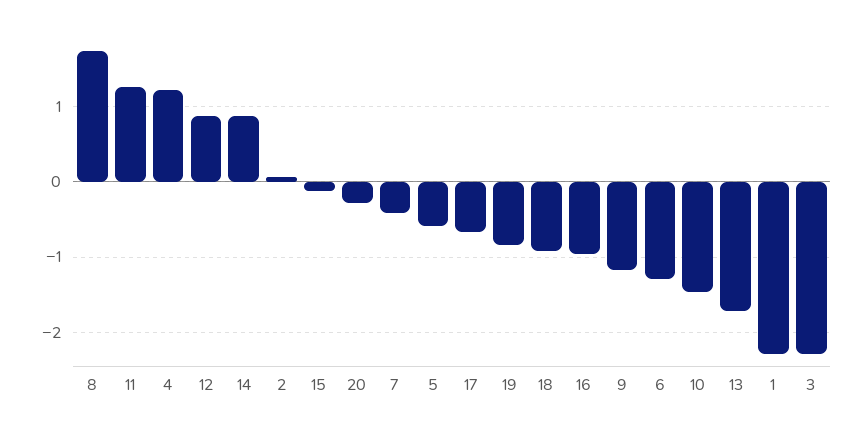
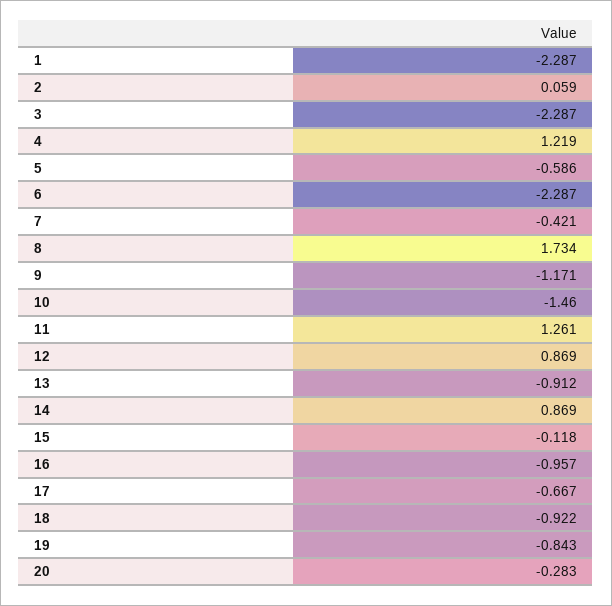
6: -1.3 -> -2.287
13: -1.7 -> -0.912

